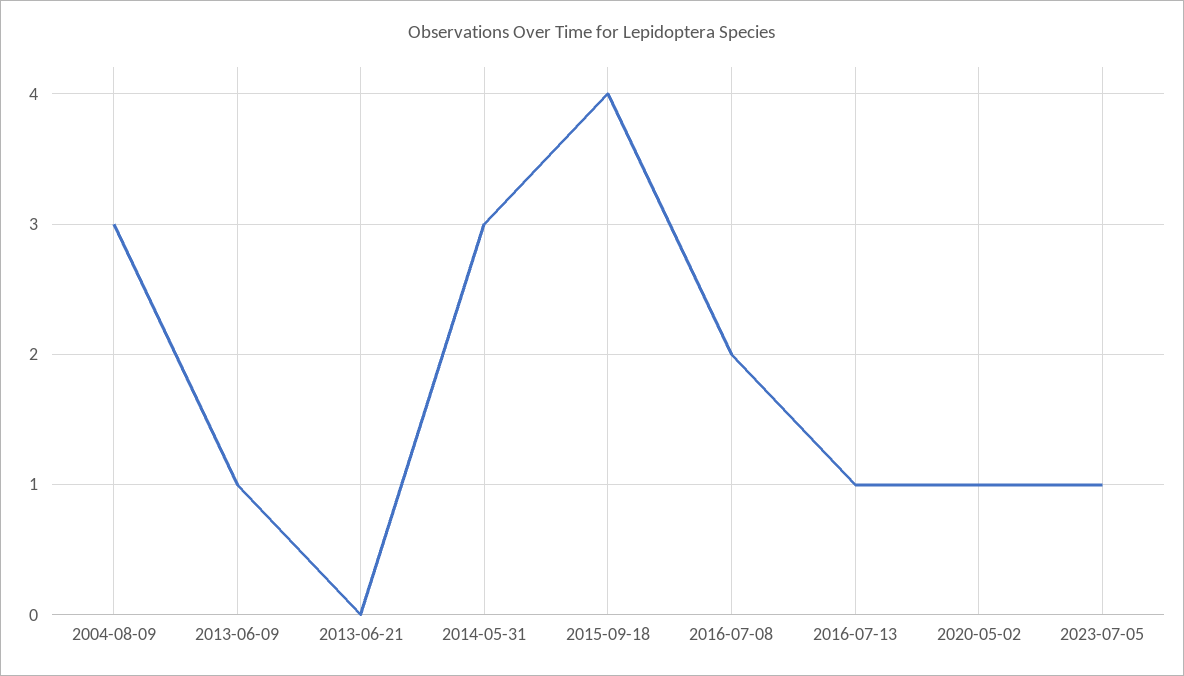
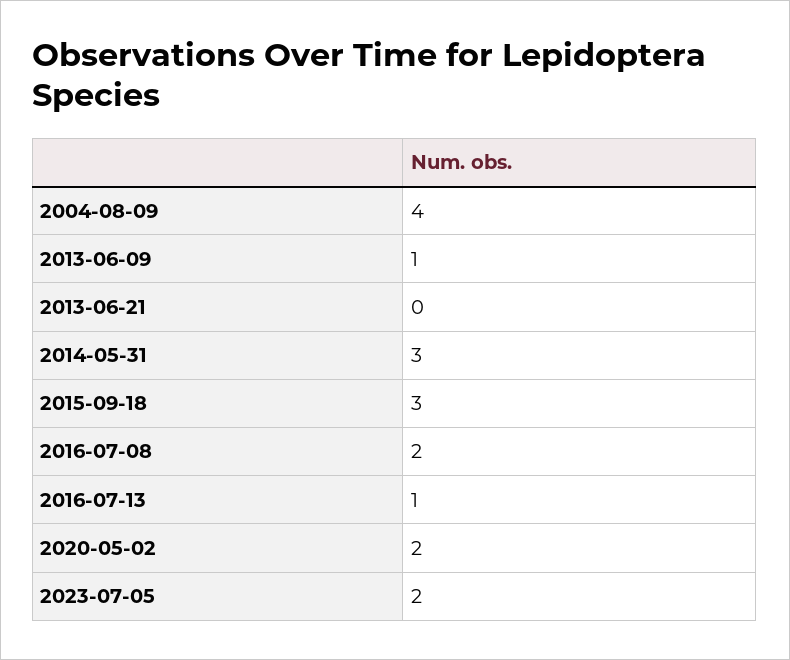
2004-08-09: 3 -> 4
2015-09-18: 4 -> 3
2020-05-02: 1 -> 2
2023-07-05: 1 -> 2

